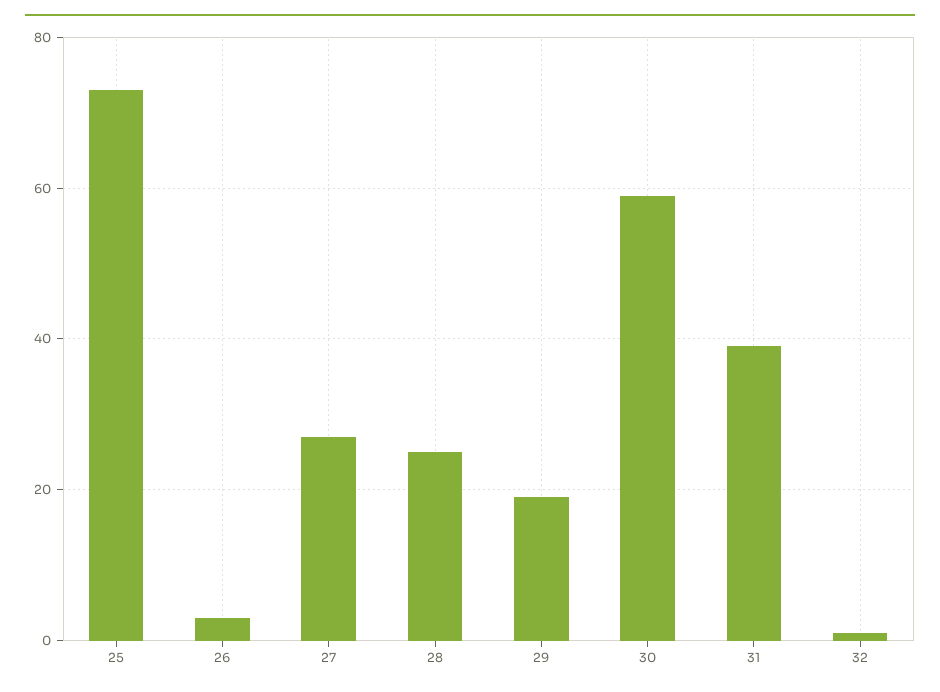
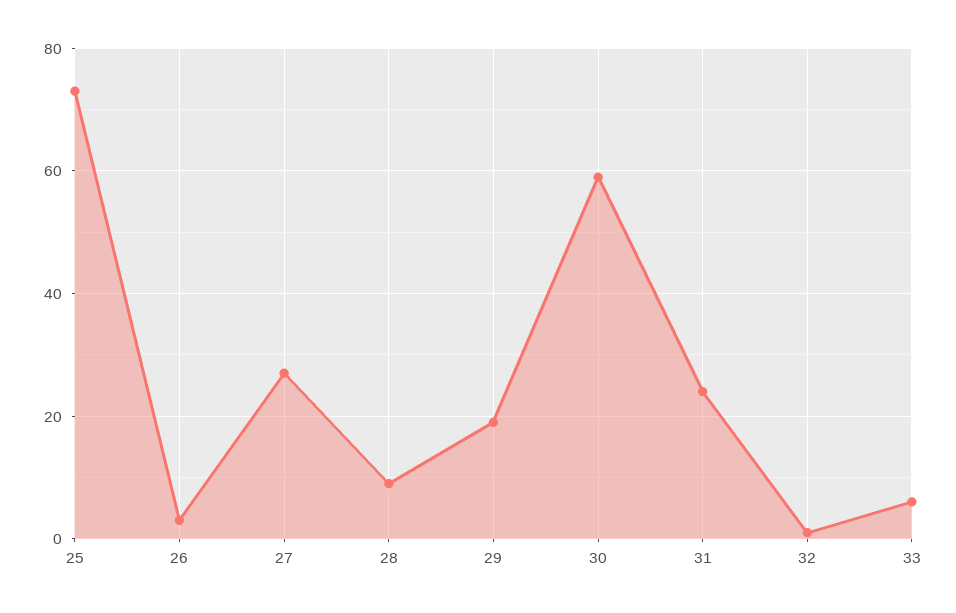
28: 25 -> 10
31: 40 -> 25
33: none -> 5

